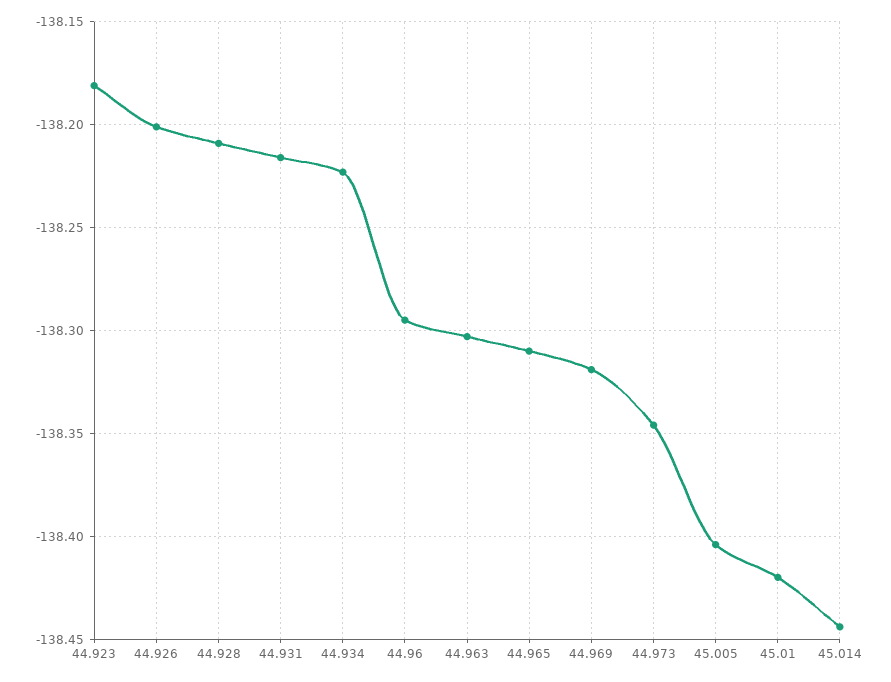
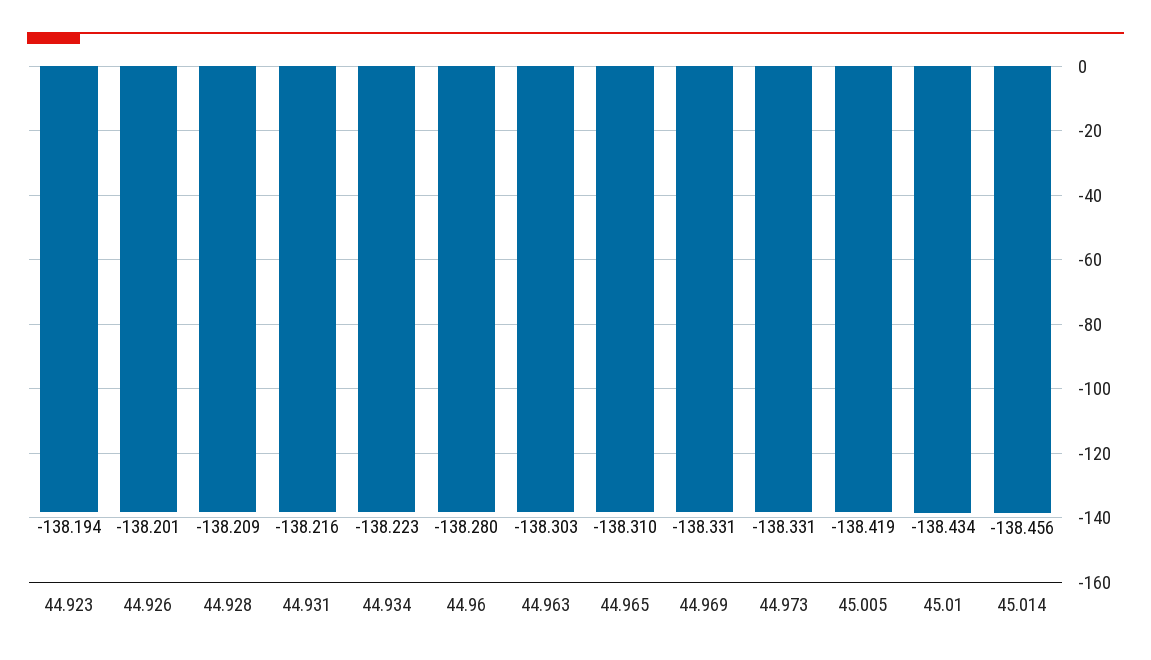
44.923: -138.18 -> -138.194
44.96: -138.295 -> -138.28
44.969: -138.32 -> -138.331
44.973: -138.345 -> -138.331
45.005: -138.405 -> -138.419
45.01: -138.42 -> -138.434
45.014: -138.445 -> -138.456

